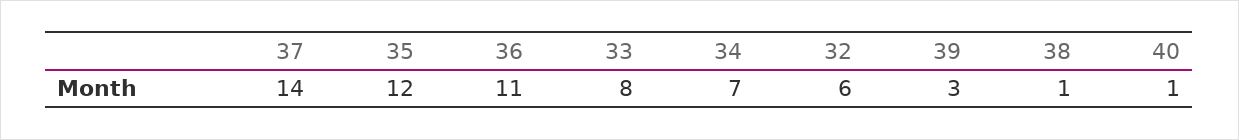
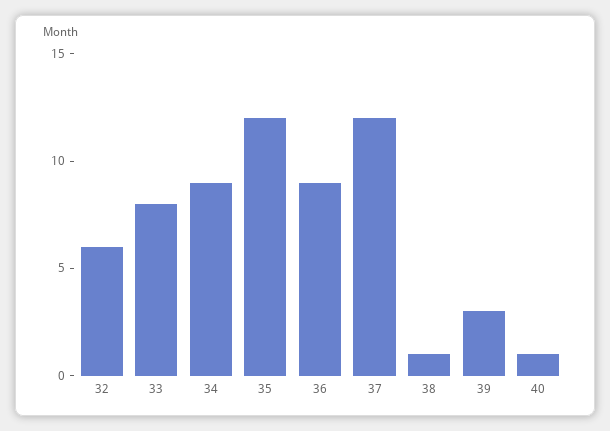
37: 14 -> 12
36: 11 -> 9
34: 7 -> 9

